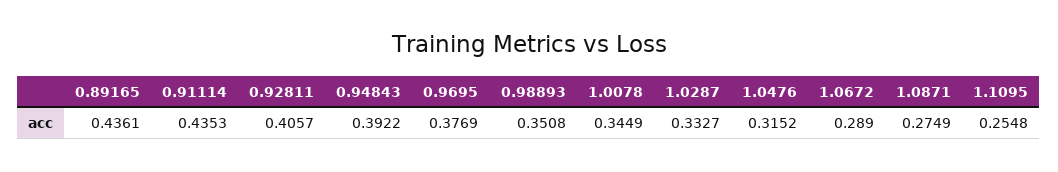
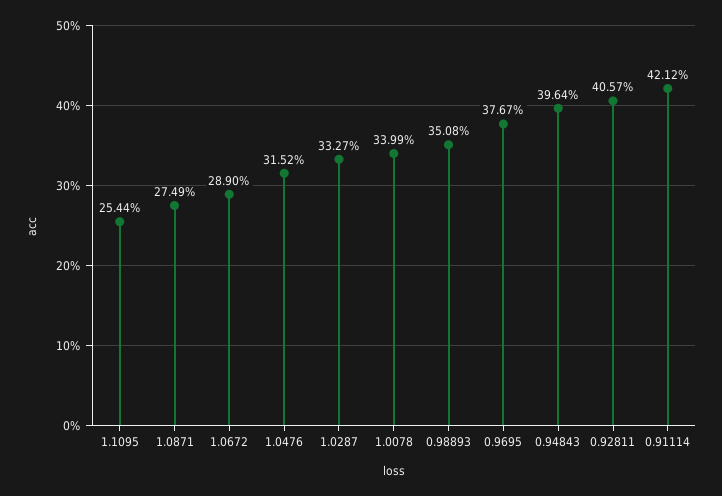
0.89165: 0.4361 -> none
0.91114: 0.4353 -> 0.4212
0.94843: 0.3922 -> 0.3964
0.9695: 0.3769 -> 0.3767
1.0078: 0.3449 -> 0.3399
1.1095: 0.2548 -> 0.2544

